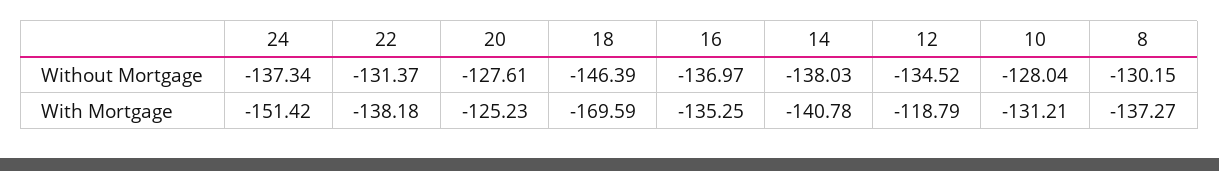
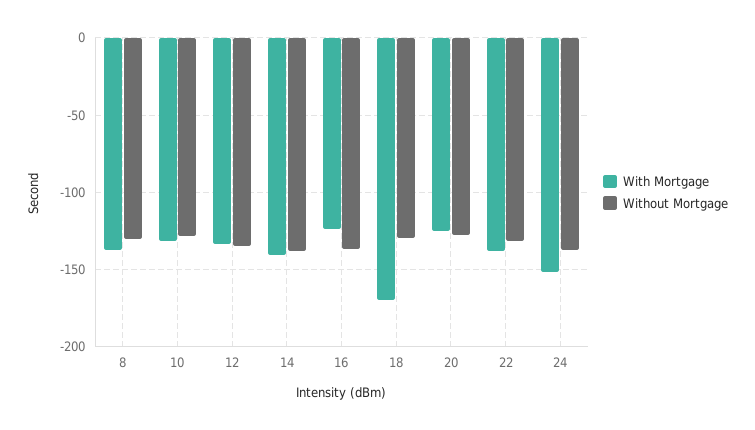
Without Mortgage, 18: -146.39 -> -130
With Mortgage, 16: -135.25 -> -125
With Mortgage, 12: -118.79 -> -135

